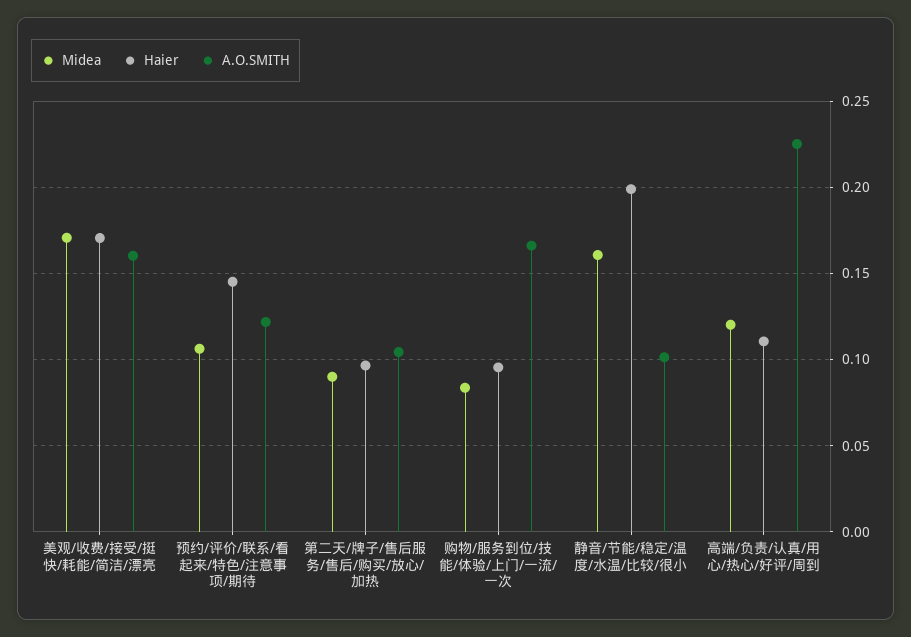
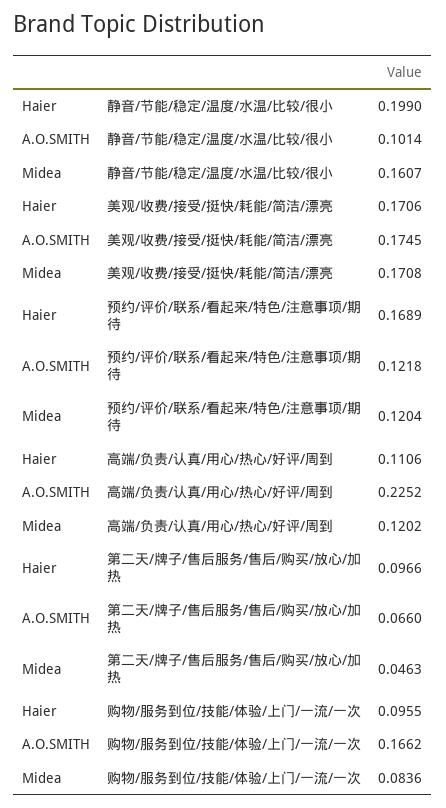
A.O.SMITH, 美观/收费/接受/挺快/耗能/简洁/漂亮: 0.16 -> 0.1745
Midea, 预约/评价/联系/看起来/特色/注意事项/期待: 0.105 -> 0.1204
Haier, 预约/评价/联系/看起来/特色/注意事项/期待: 0.145 -> 0.1689
Midea, 第二天/牌子/售后服务/售后/购买/放心/加热: 0.09 -> 0.0463
A.O.SMITH, 第二天/牌子/售后服务/售后/购买/放心/加热: 0.105 -> 0.066

